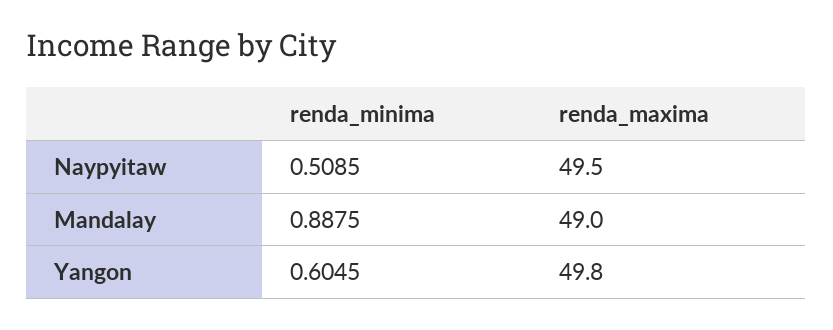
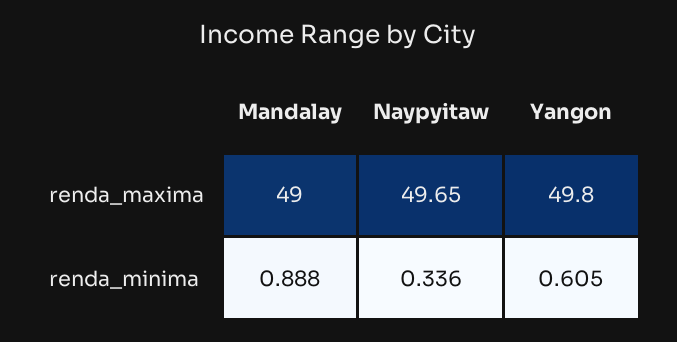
renda_minima, Naypyitaw: 0.5085 -> 0.336
renda_maxima, Naypyitaw: 49.5 -> 49.65

